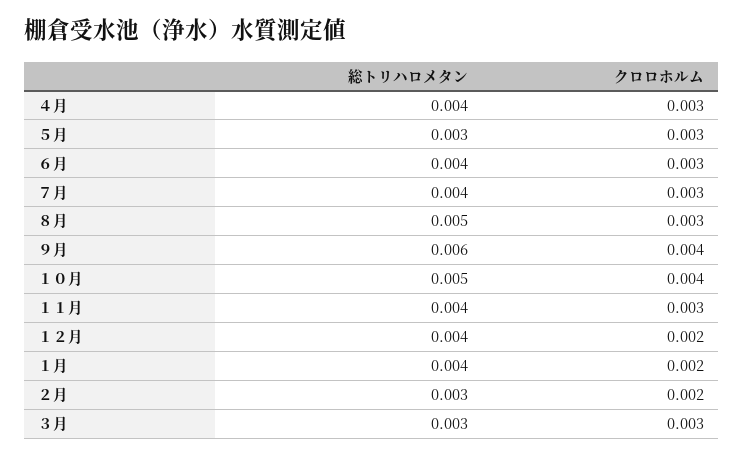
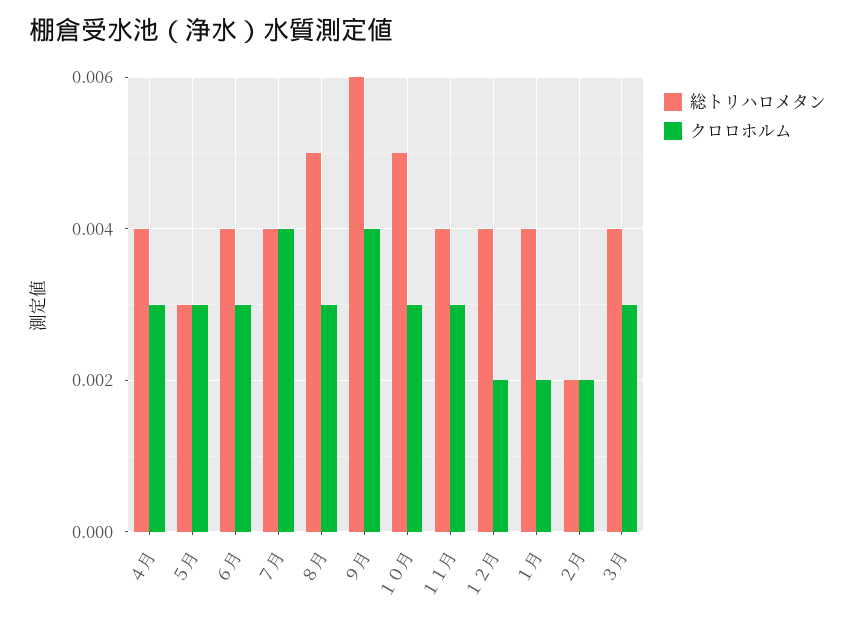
クロロホルム, ７月: 0.003 -> 0.004
クロロホルム, １０月: 0.004 -> 0.003
総トリハロメタン, ２月: 0.003 -> 0.002
総トリハロメタン, ３月: 0.003 -> 0.004

